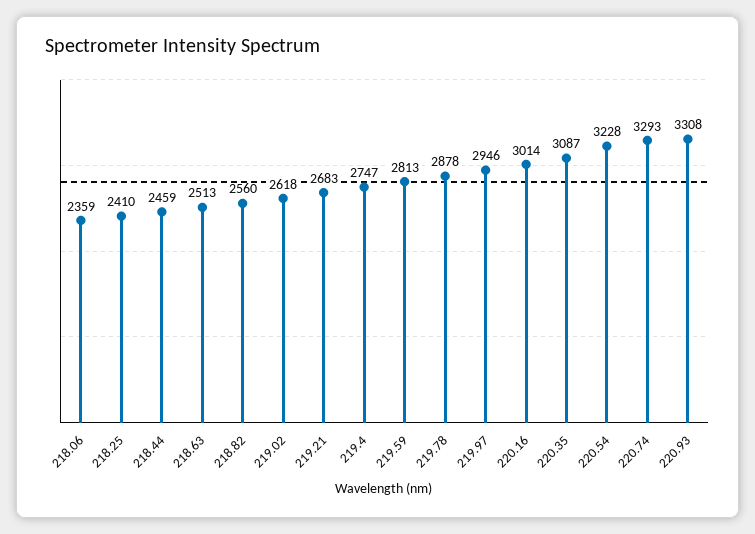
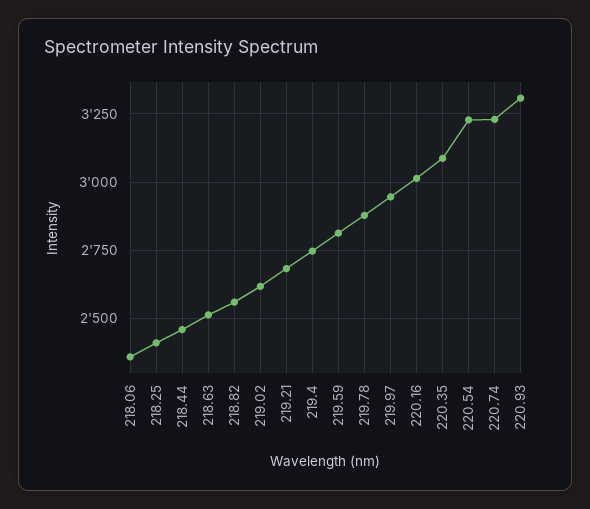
220.74: 3293 -> 3225

